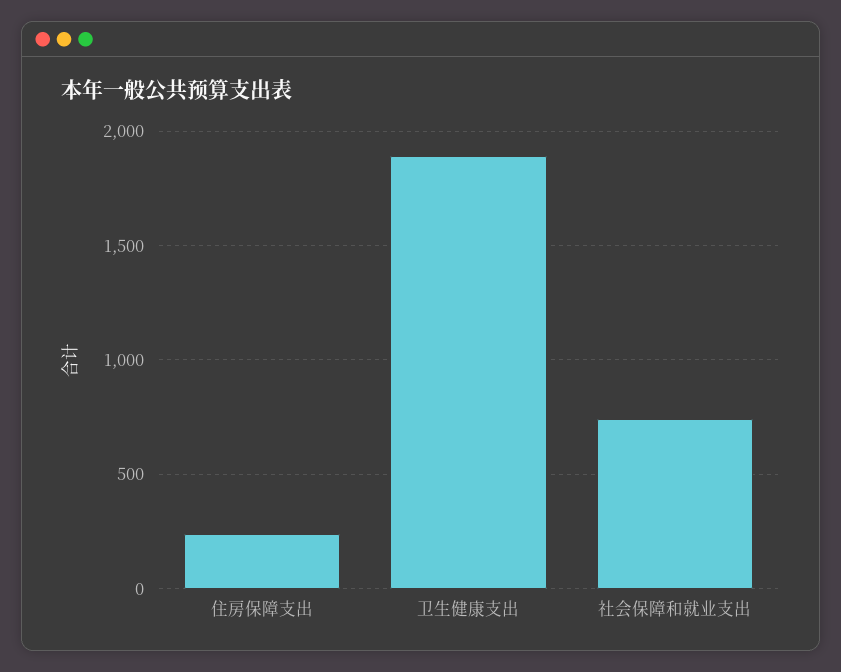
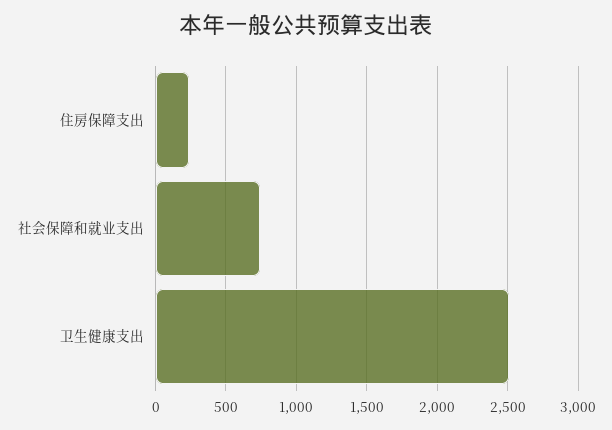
卫生健康支出: 1900 -> 2500

